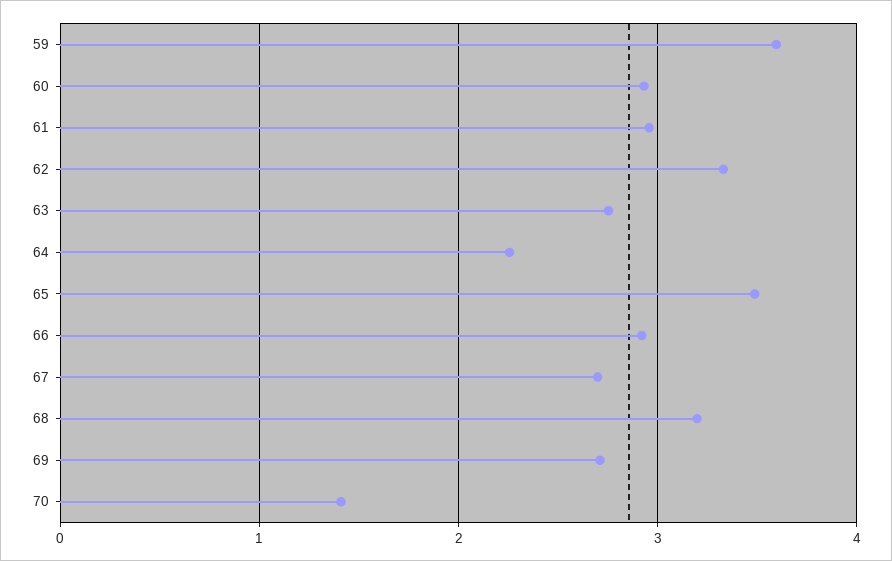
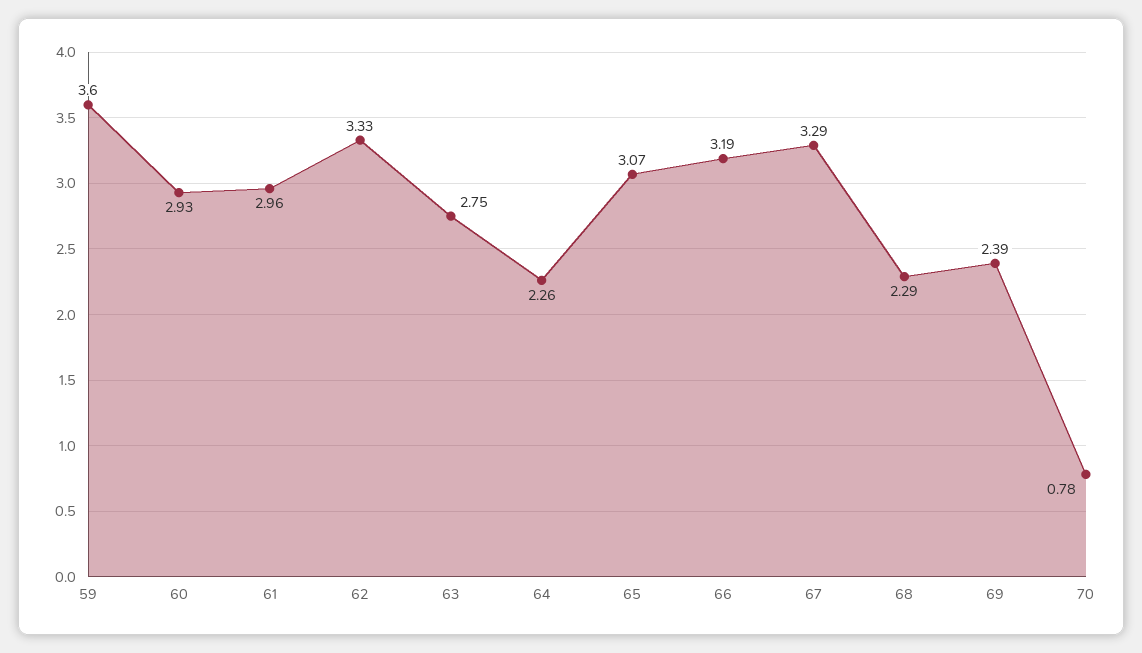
65: 3.5 -> 3.07
66: 2.9 -> 3.19
67: 2.7 -> 3.29
68: 3.2 -> 2.29
69: 2.7 -> 2.39
70: 1.4 -> 0.78

